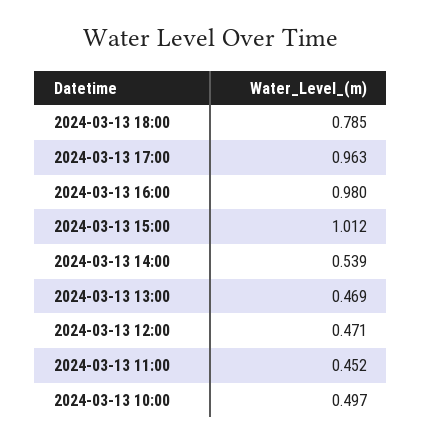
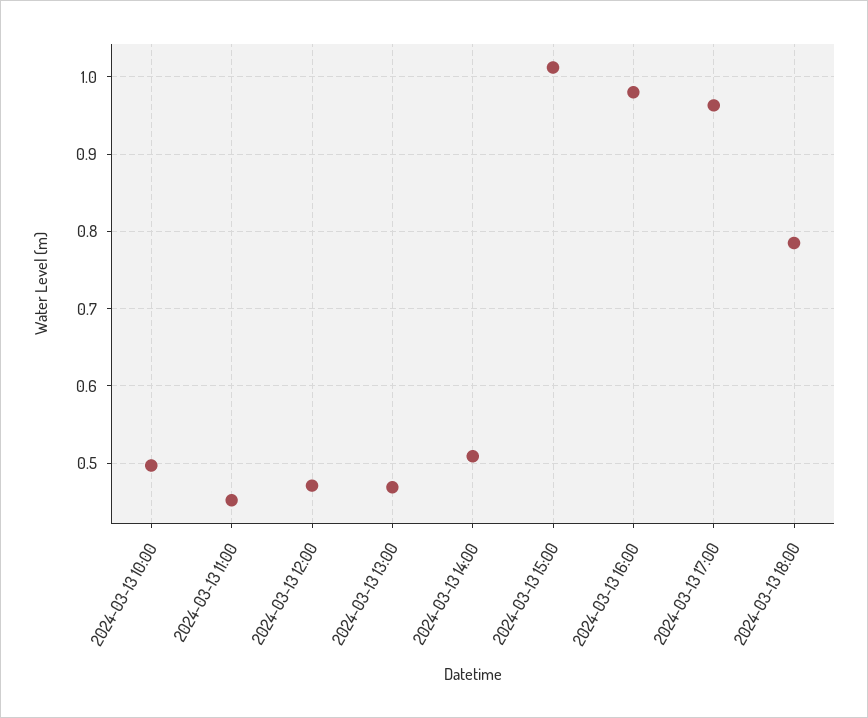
2024-03-13 14:00: 0.539 -> 0.51

